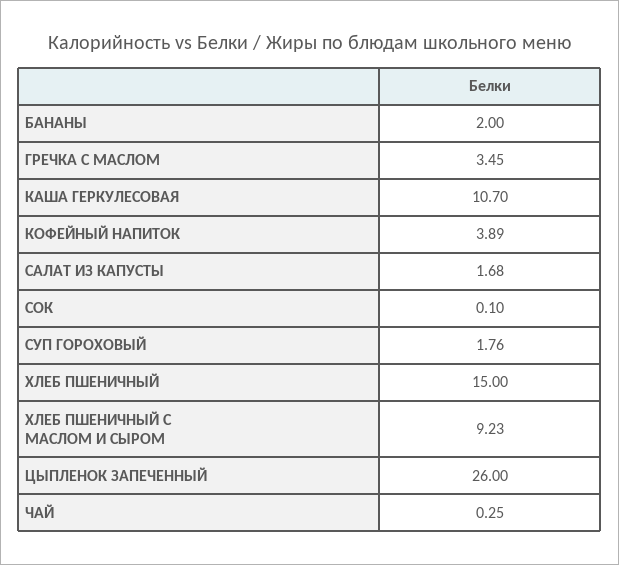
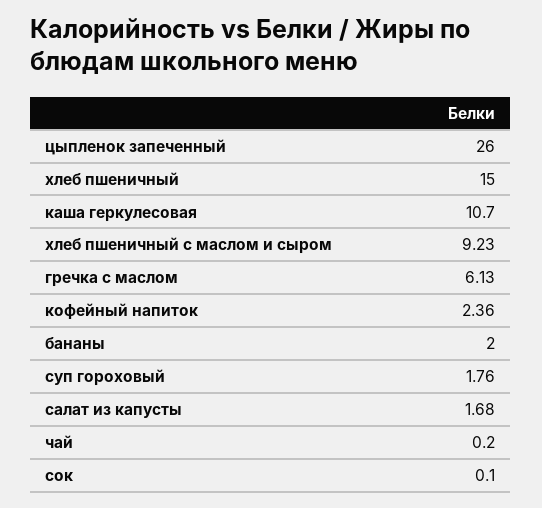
ГРЕЧКА С МАСЛОМ: 3.45 -> 6.13
КОФЕЙНЫЙ НАПИТОК: 3.89 -> 2.36
ЧАЙ: 0.25 -> 0.2

